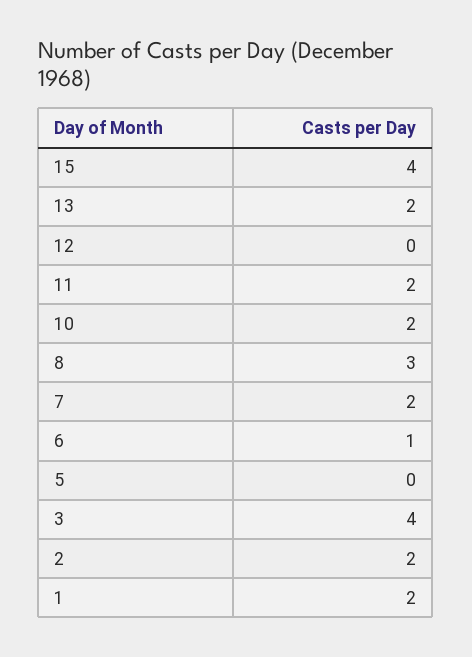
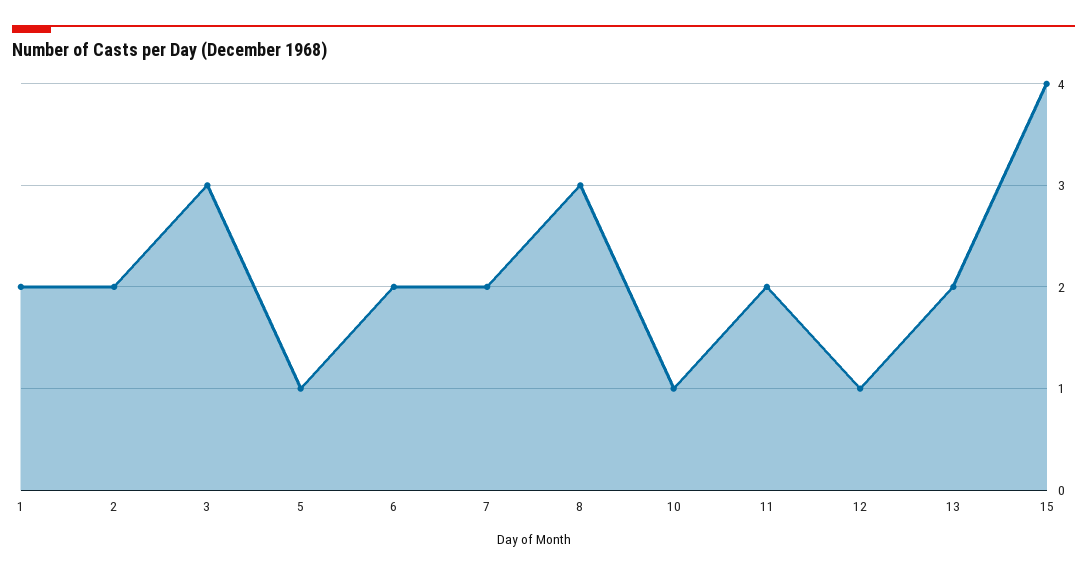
12: 0 -> 1
10: 2 -> 1
6: 1 -> 2
5: 0 -> 1
3: 4 -> 3

